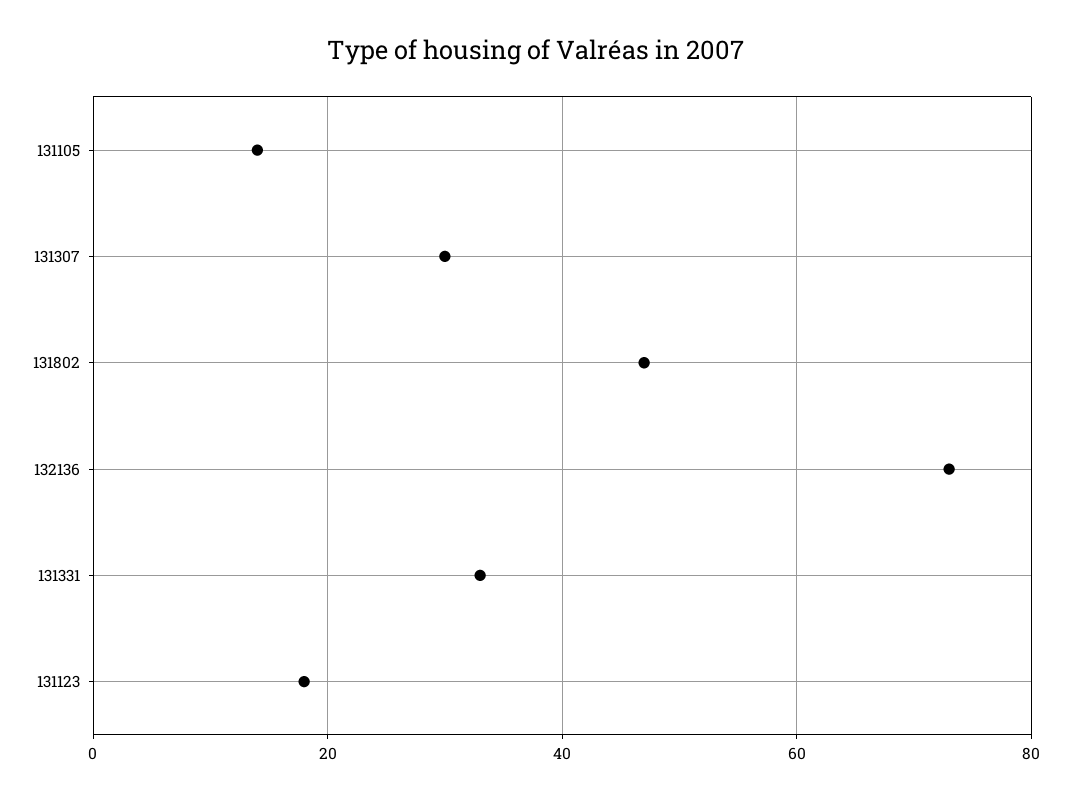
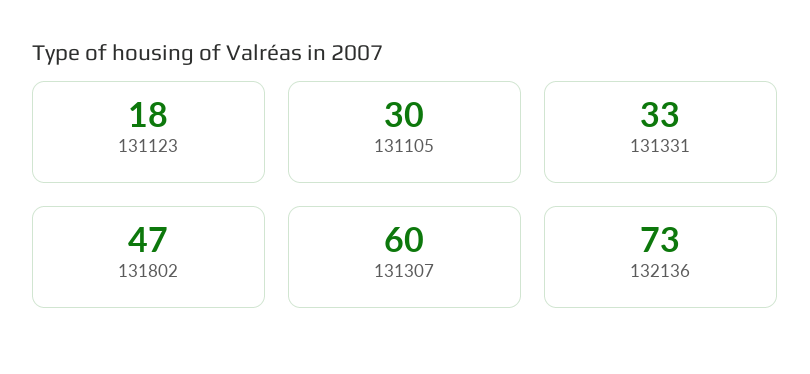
131105: 15 -> 30
131307: 30 -> 60

